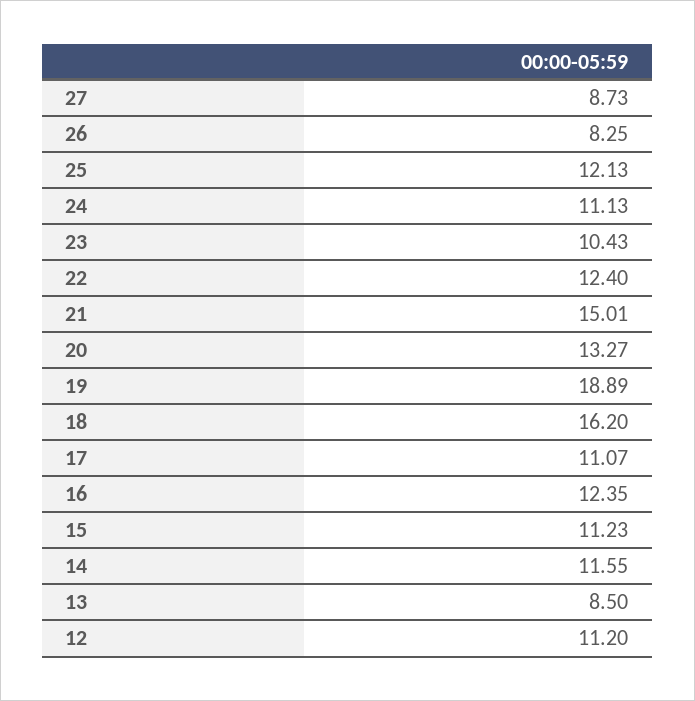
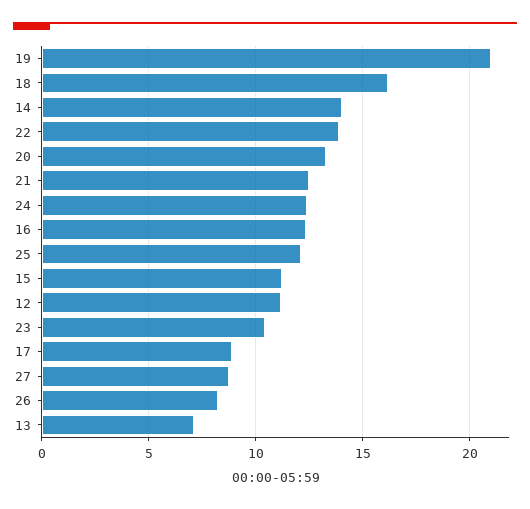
24: 11.13 -> 12.5
22: 12.4 -> 14
21: 15.01 -> 12.5
19: 18.89 -> 21
17: 11.07 -> 9
14: 11.55 -> 14
13: 8.5 -> 7

